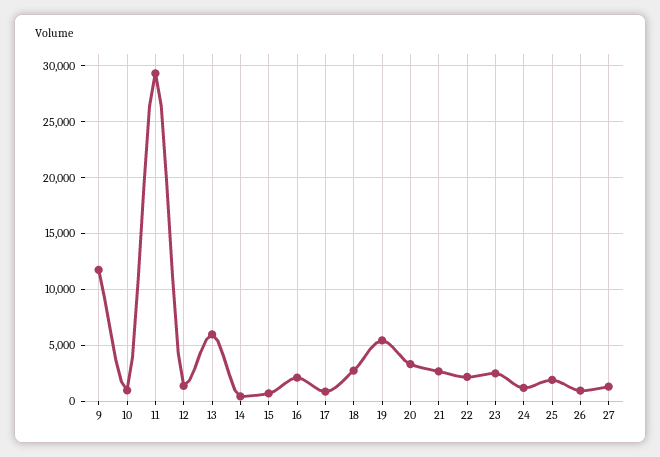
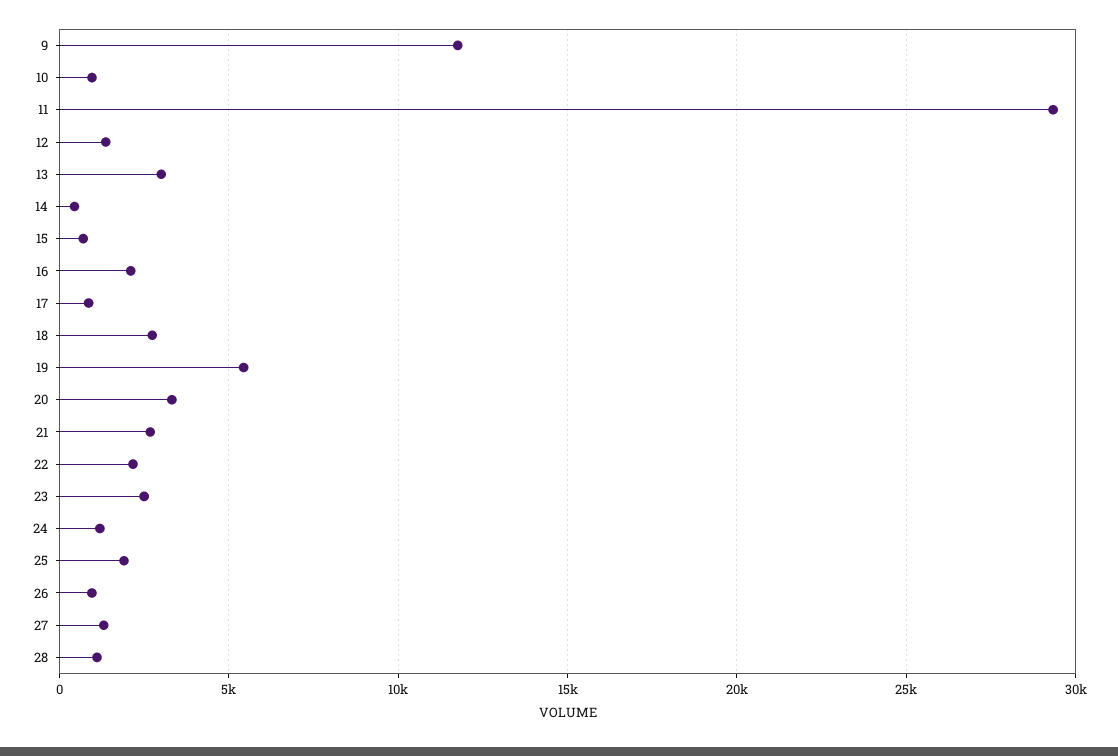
13: 6000 -> 3000
28: none -> 1000

